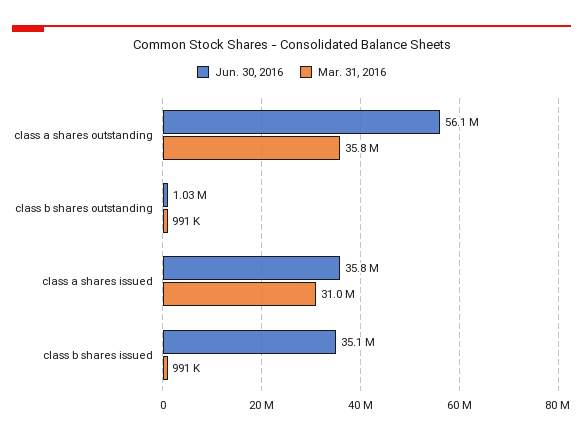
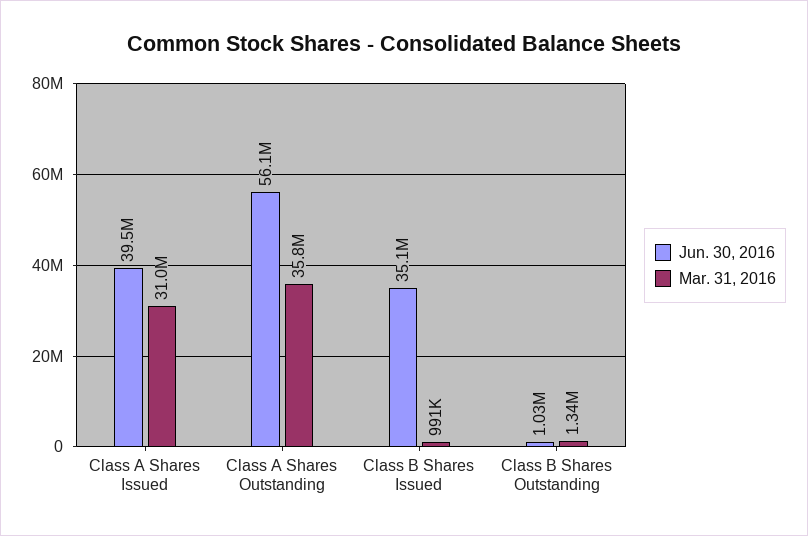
Mar. 31, 2016, class b shares outstanding: 991000 -> 1340000
Jun. 30, 2016, class a shares issued: 35800000 -> 39500000

